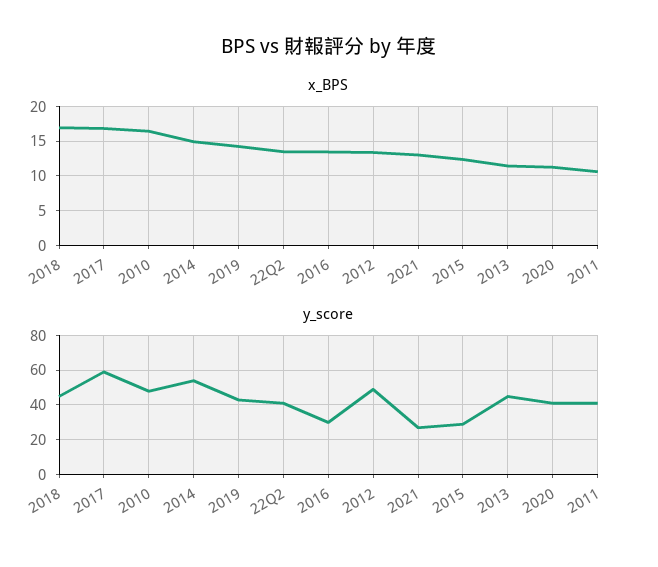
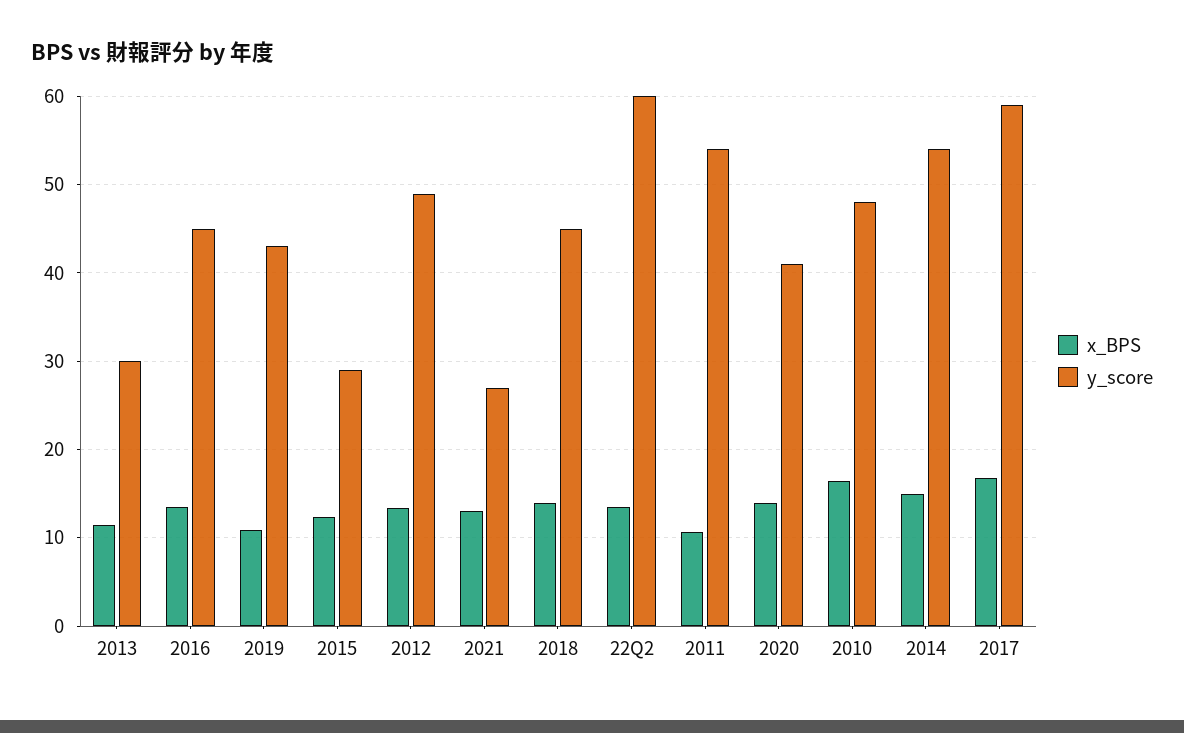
x_BPS, 2018: 17 -> 14
x_BPS, 2019: 14 -> 11
x_BPS, 2020: 11 -> 14
y_score, 22Q2: 40 -> 60
y_score, 2016: 30 -> 45
y_score, 2013: 45 -> 30
y_score, 2011: 40 -> 54

